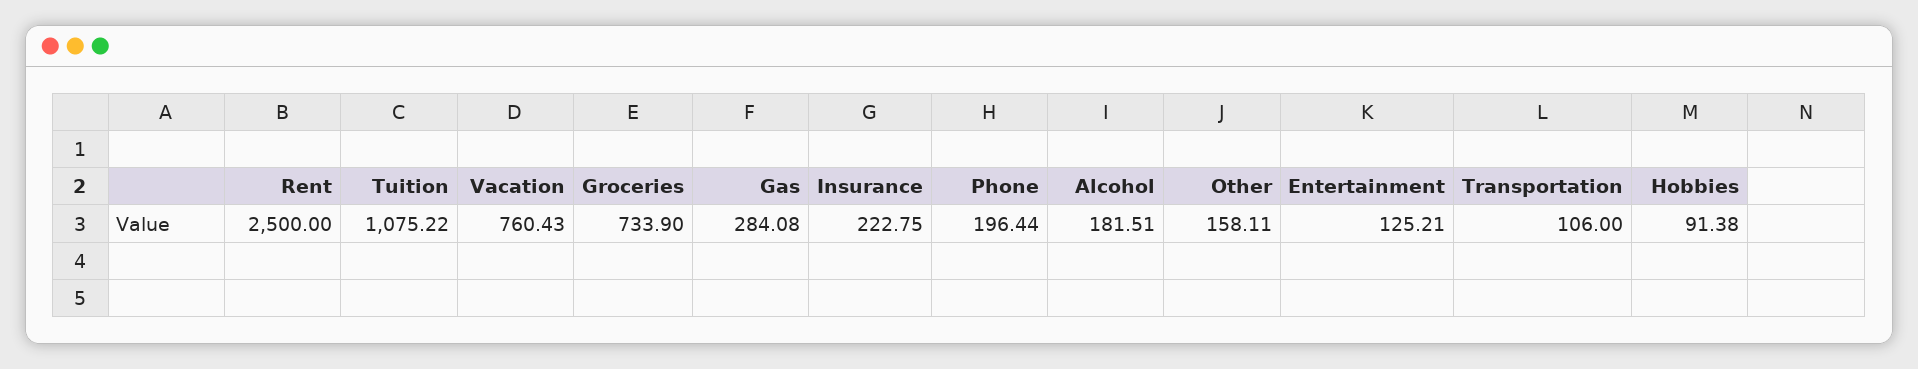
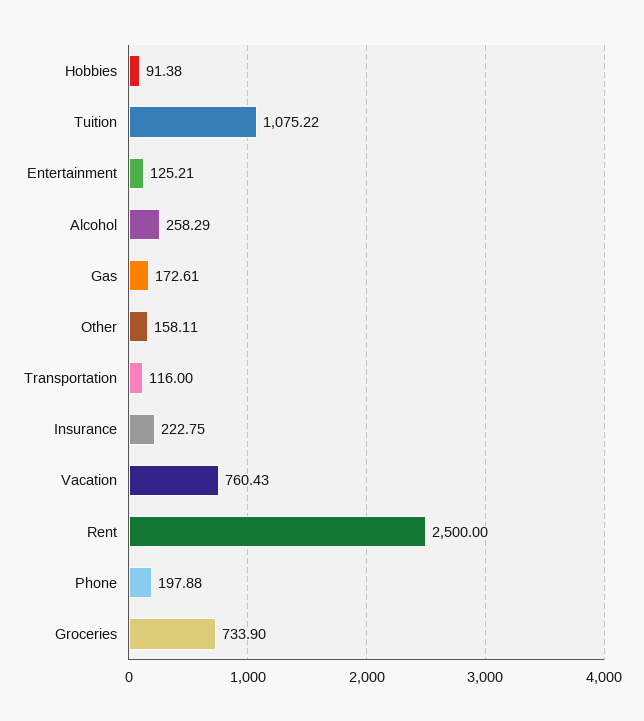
Gas: 284.08 -> 172.61
Phone: 196.44 -> 197.88
Alcohol: 181.51 -> 258.29
Transportation: 106 -> 116

